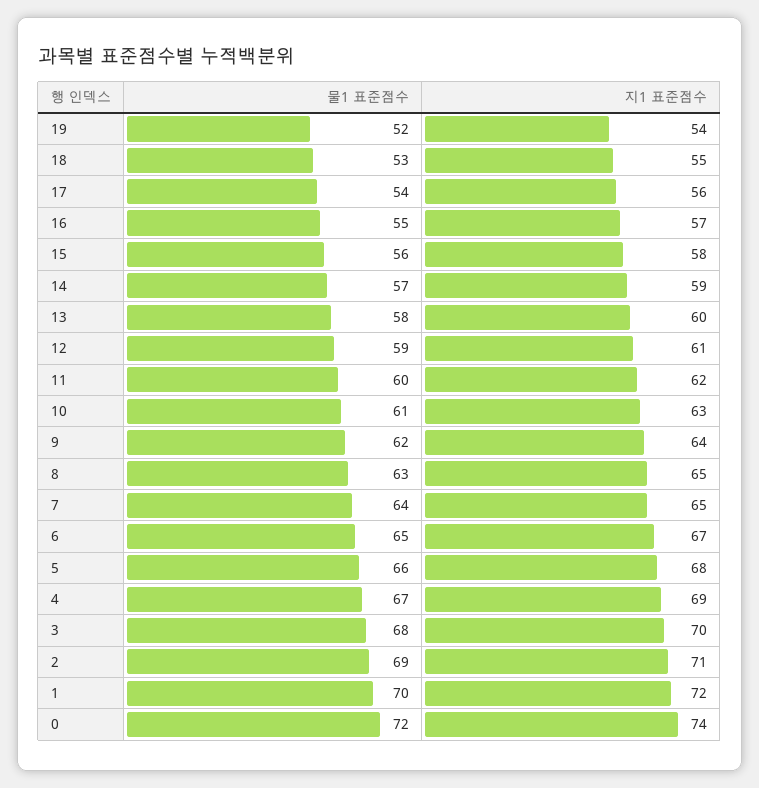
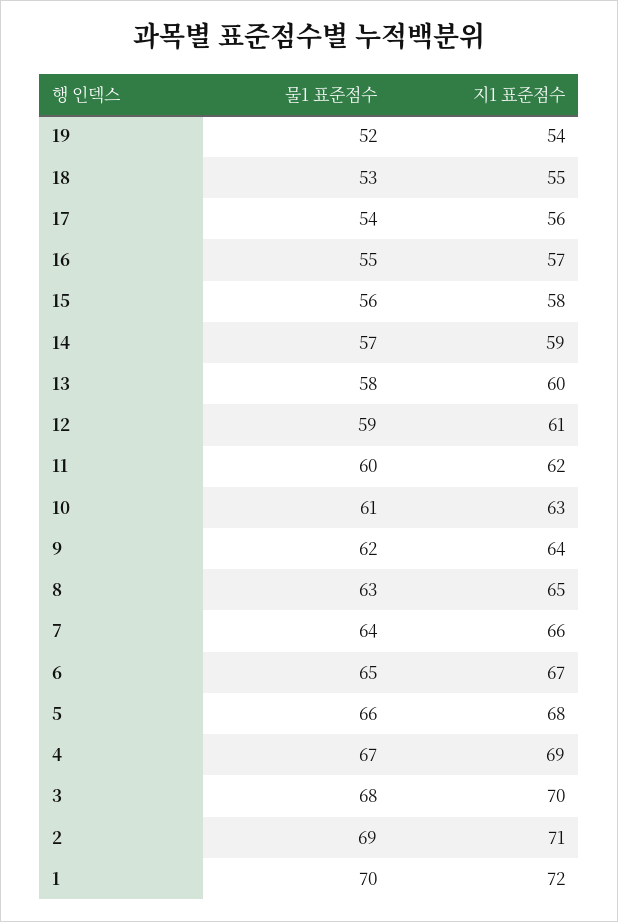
지1 표준점수, 7: 65 -> 66
물1 표준점수, 0: 72 -> none
지1 표준점수, 0: 74 -> none

